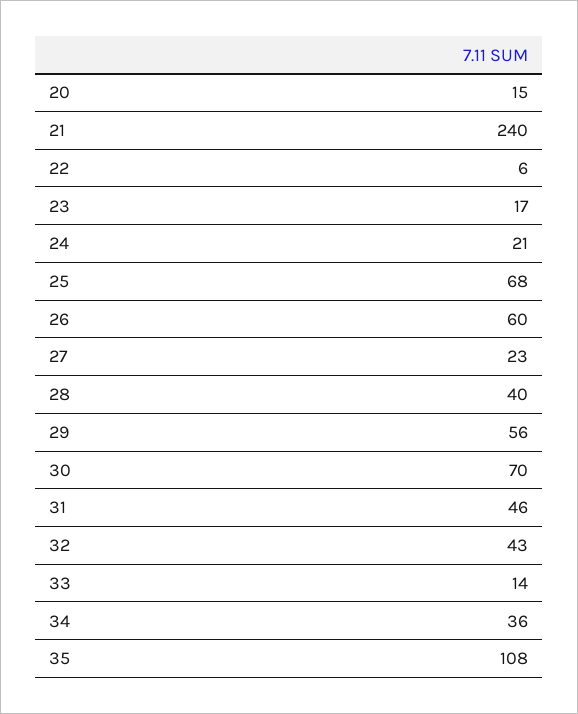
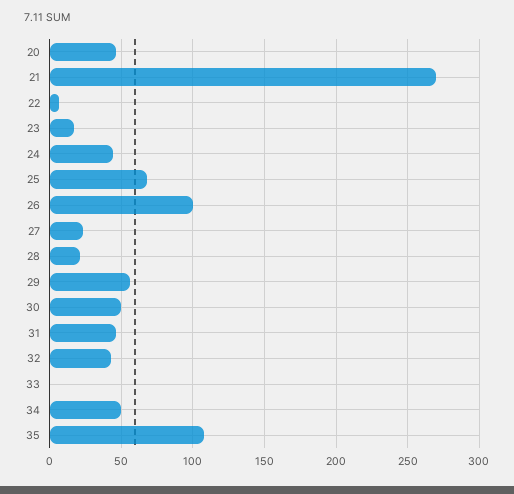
20: 15 -> 45
21: 240 -> 270
24: 21 -> 45
26: 60 -> 100
28: 40 -> 20
30: 70 -> 50
33: 14 -> 0
34: 36 -> 50

